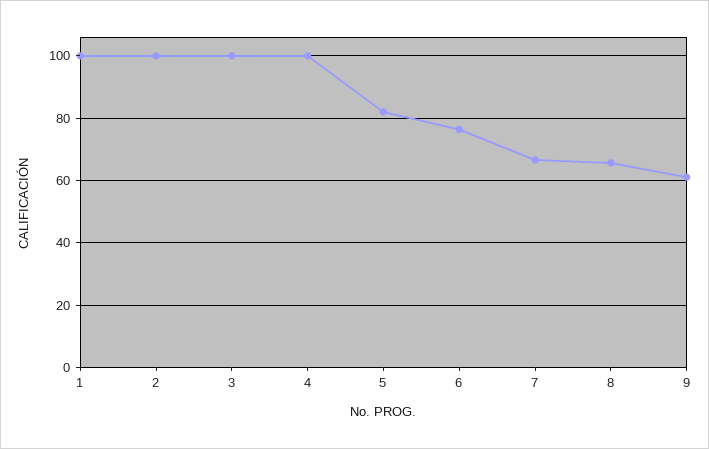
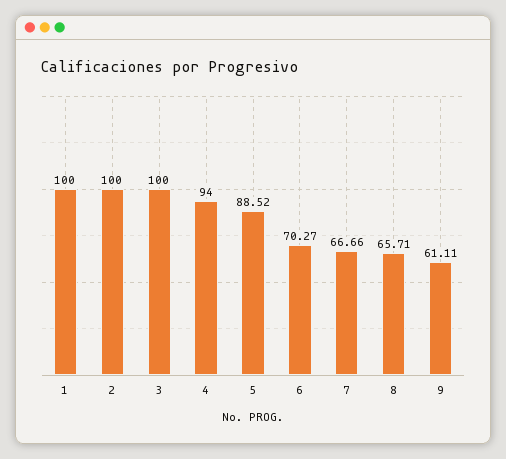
4: 100 -> 94
5: 82 -> 88.52
6: 76 -> 70.27

